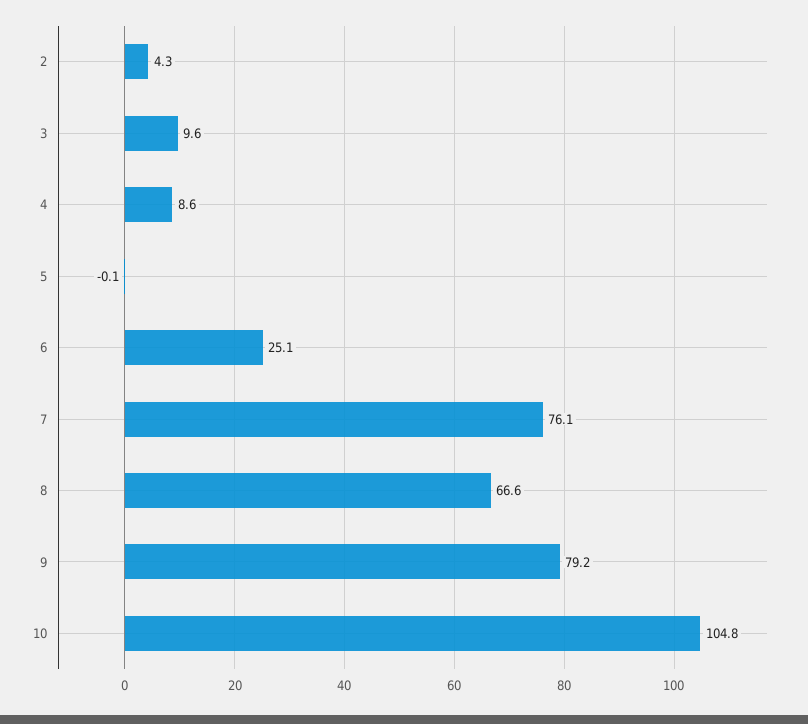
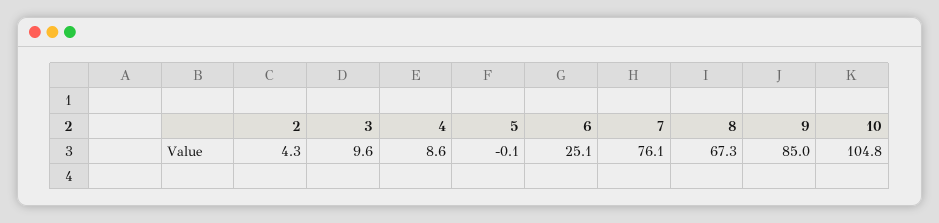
8: 66.6 -> 67.3
9: 79.2 -> 85

